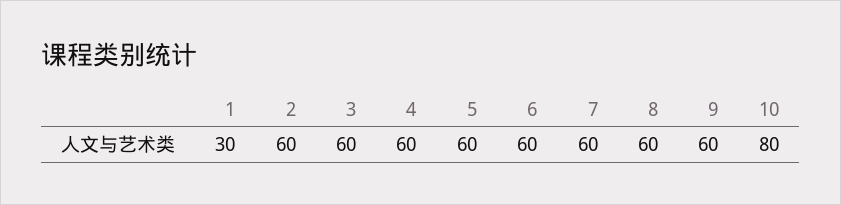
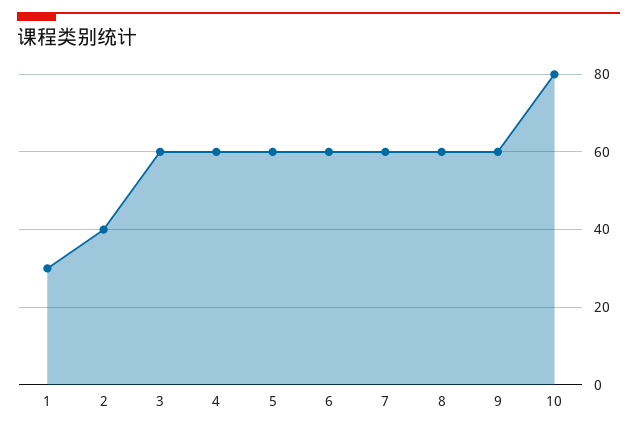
2: 60 -> 40

